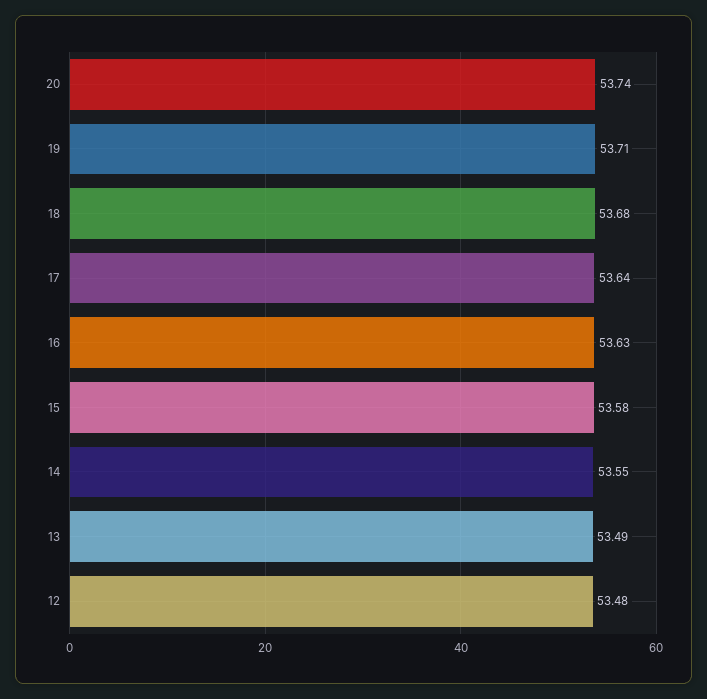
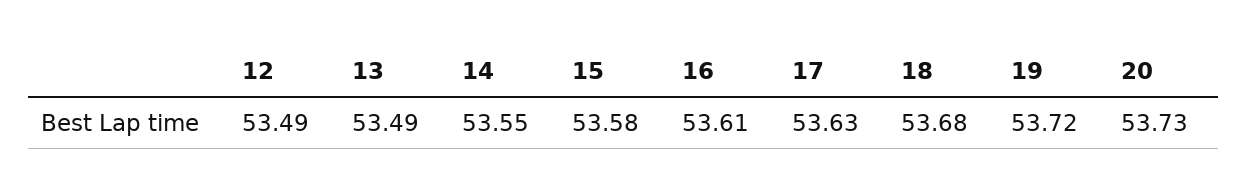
20: 53.74 -> 53.73
19: 53.71 -> 53.72
17: 53.64 -> 53.63
16: 53.63 -> 53.61
12: 53.48 -> 53.49

